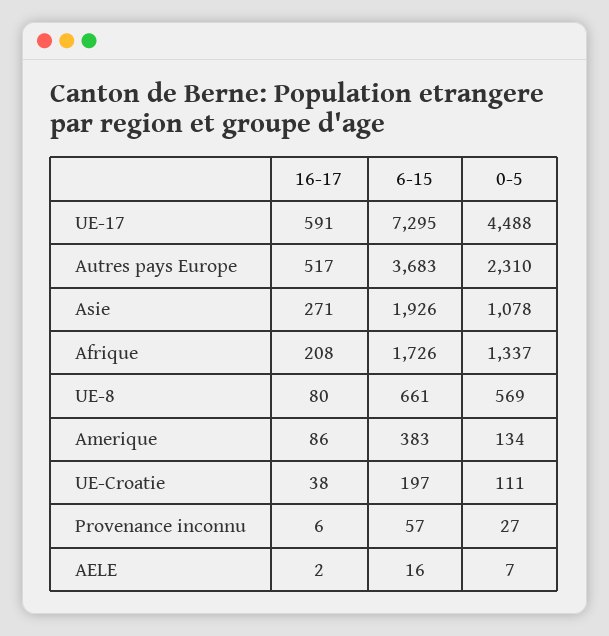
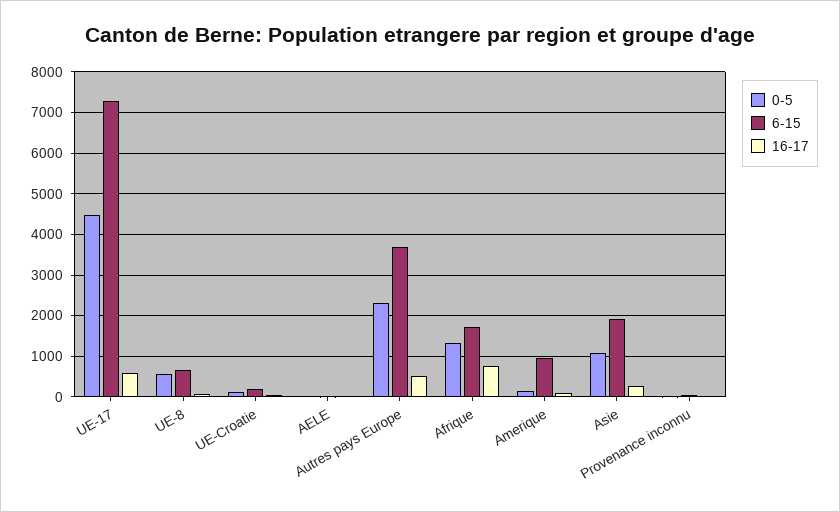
16-17, Afrique: 208 -> 800
6-15, Amerique: 383 -> 1000

